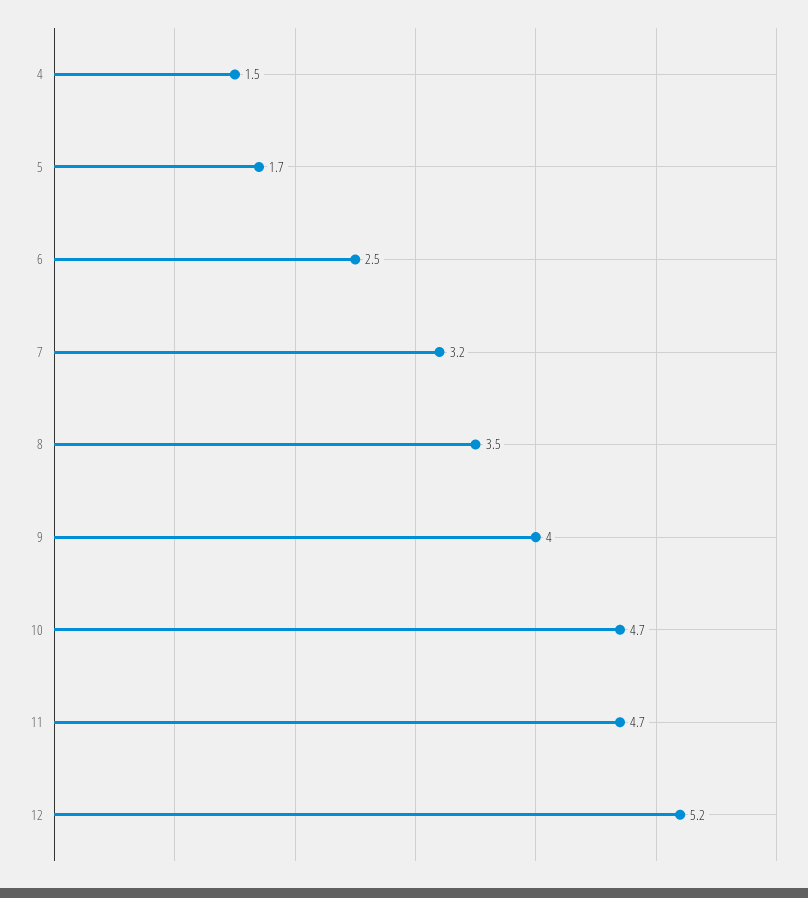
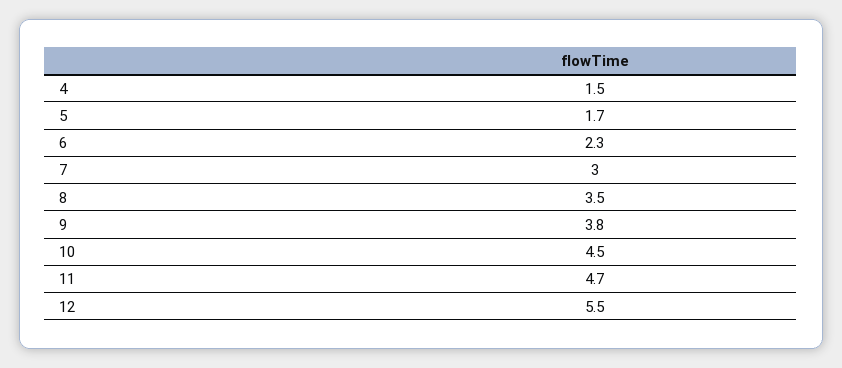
6: 2.5 -> 2.3
7: 3.2 -> 3
9: 4 -> 3.8
10: 4.7 -> 4.5
12: 5.2 -> 5.5

